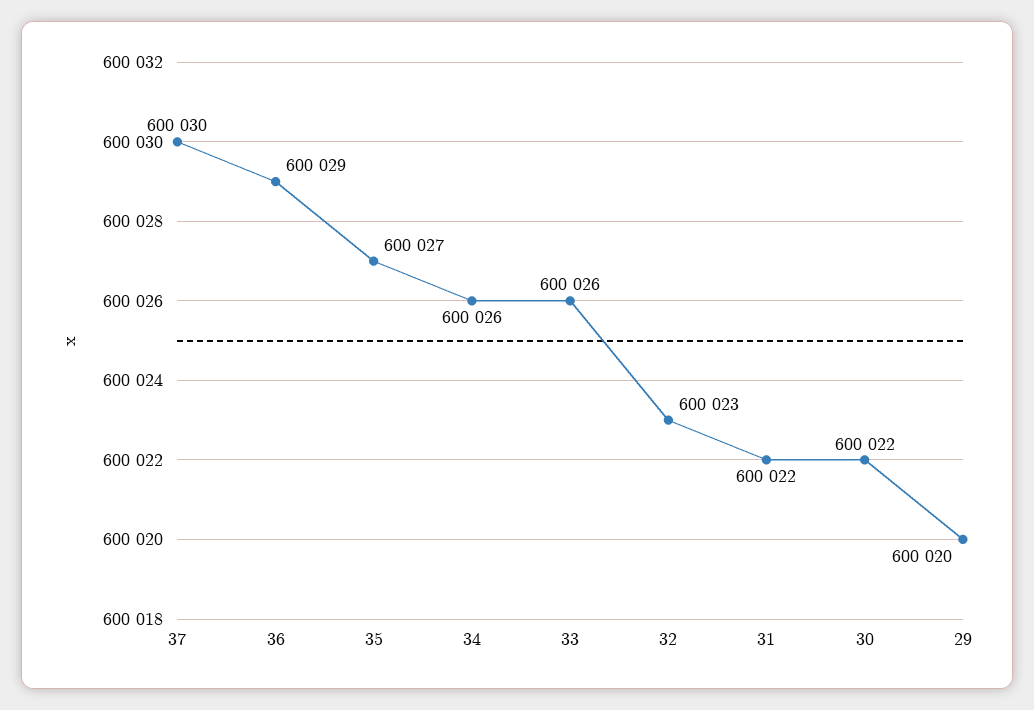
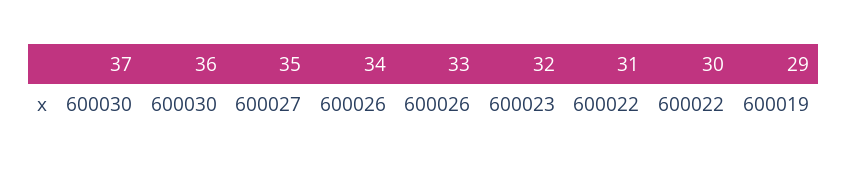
36: 600029 -> 600030
29: 600020 -> 600019

